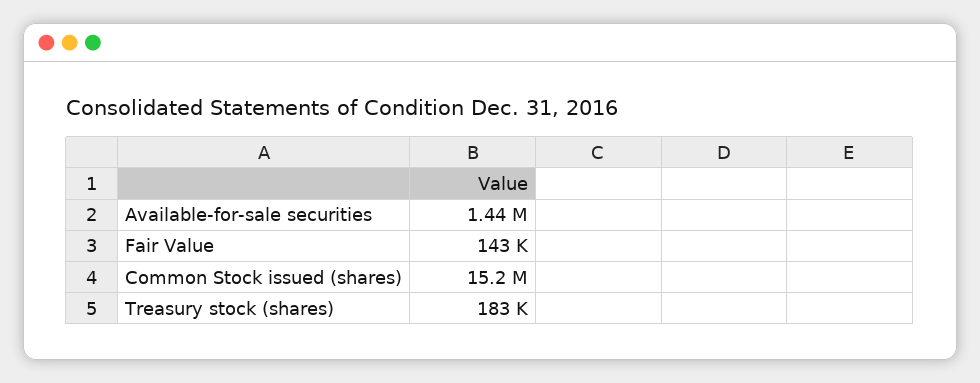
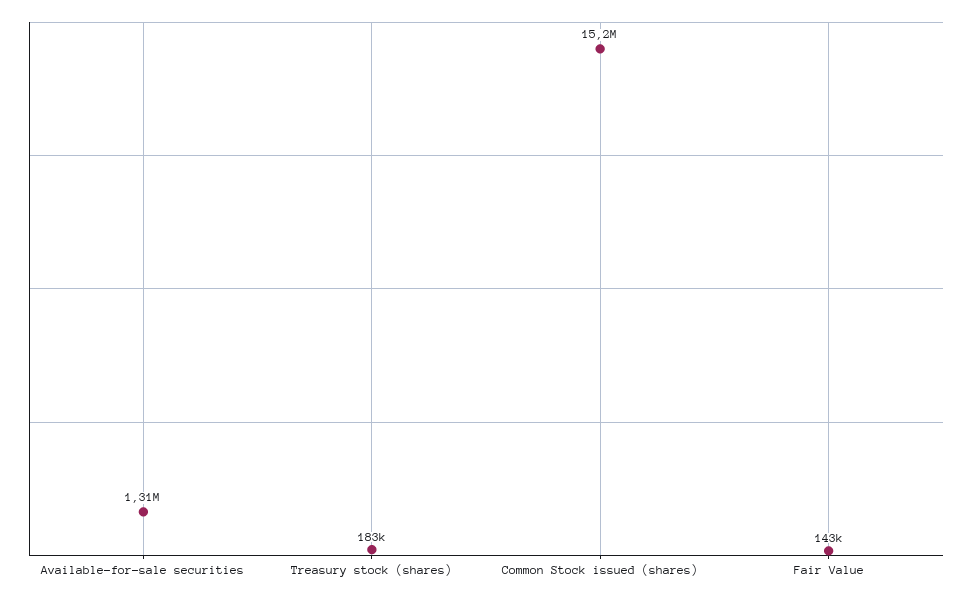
Available-for-sale securities: 1440000 -> 1310000

